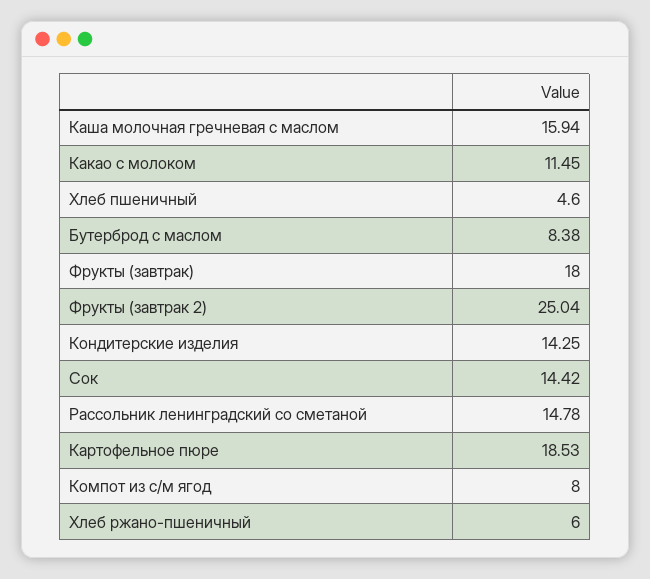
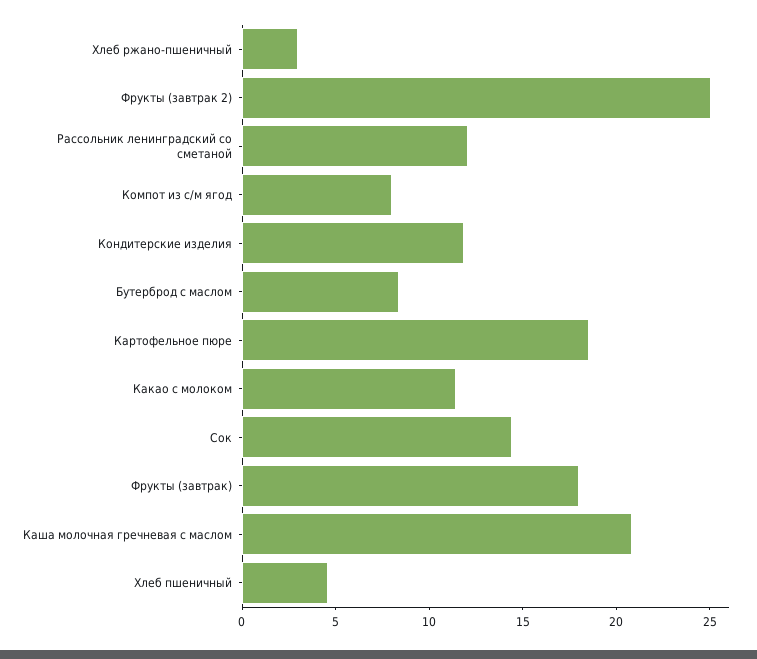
Каша молочная гречневая с маслом: 15.94 -> 21
Кондитерские изделия: 14.25 -> 12
Рассольник ленинградский со сметаной: 14.78 -> 12
Хлеб ржано-пшеничный: 6 -> 3

